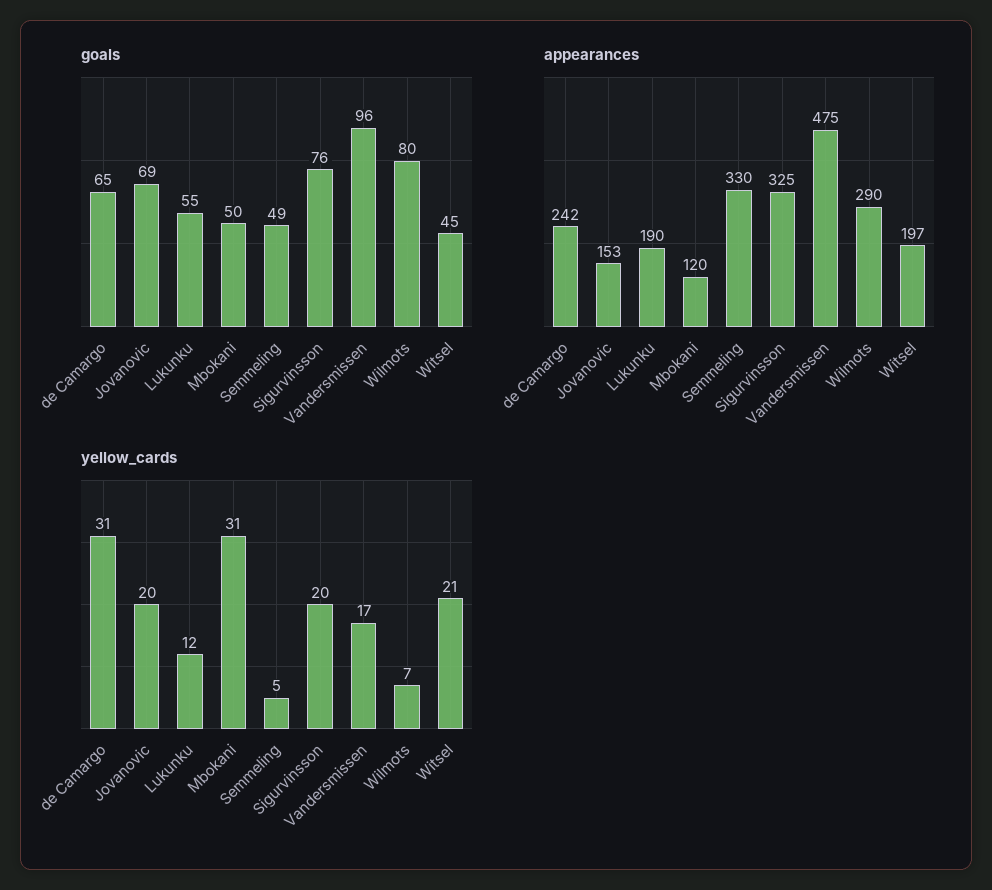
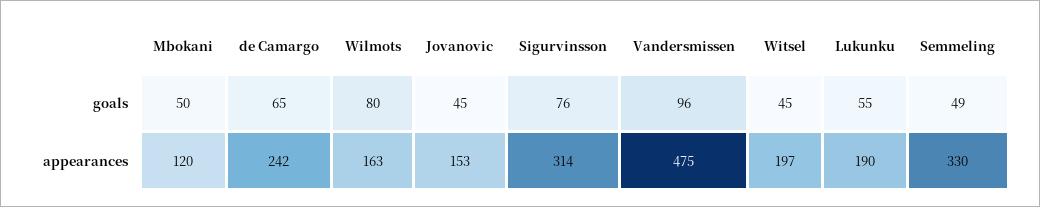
goals, Jovanovic: 69 -> 45
appearances, Sigurvinsson: 325 -> 314
appearances, Wilmots: 290 -> 163
yellow_cards, de Camargo: 31 -> none
yellow_cards, Jovanovic: 20 -> none
yellow_cards, Lukunku: 12 -> none
yellow_cards, Mbokani: 31 -> none
yellow_cards, Semmeling: 5 -> none
yellow_cards, Sigurvinsson: 20 -> none
yellow_cards, Vandersmissen: 17 -> none
yellow_cards, Wilmots: 7 -> none
yellow_cards, Witsel: 21 -> none

